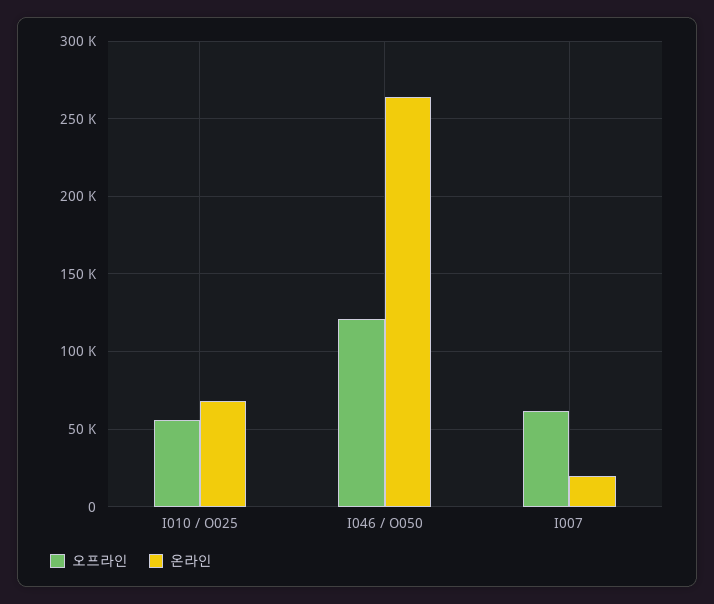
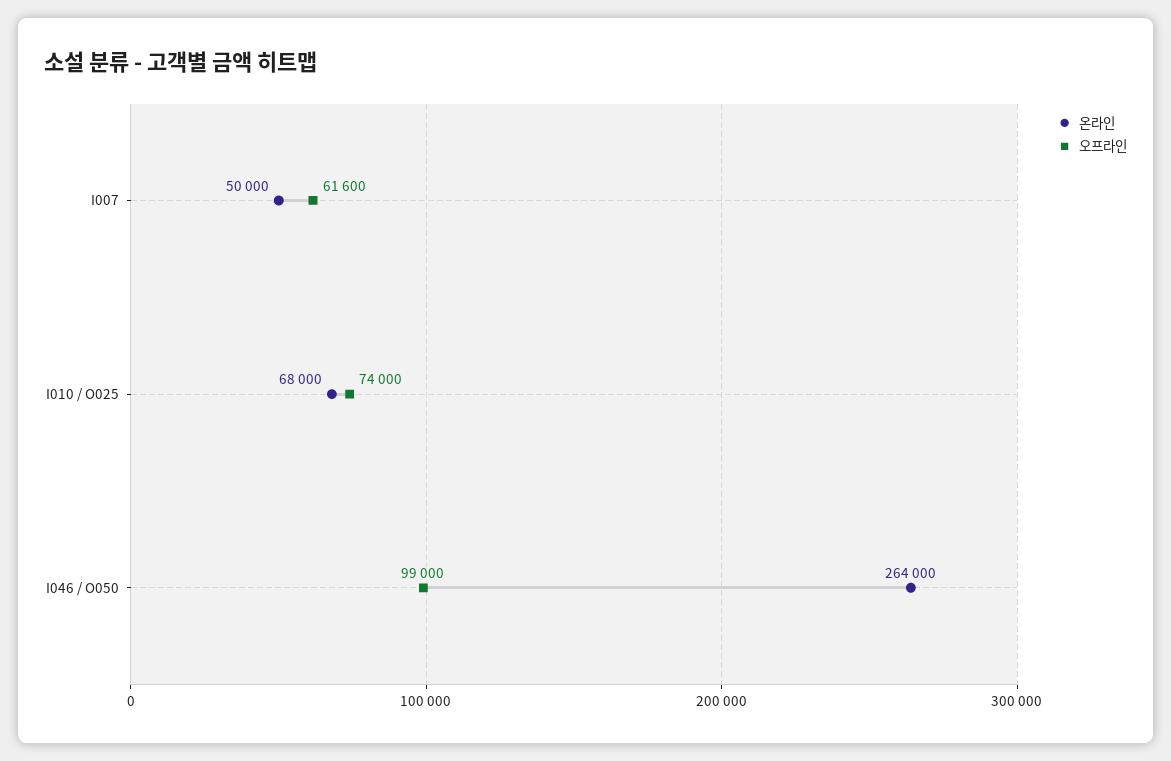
오프라인, I010 / O025: 55000 -> 74000
오프라인, I046 / O050: 120000 -> 99000
온라인, I007: 20000 -> 50000

